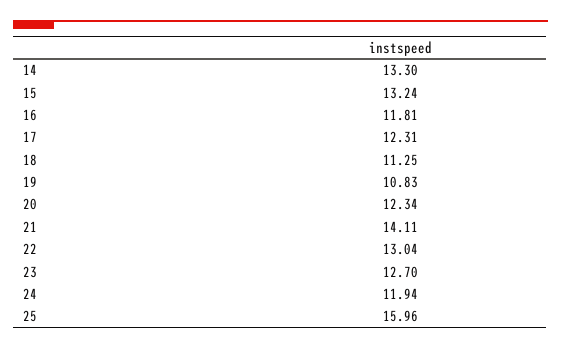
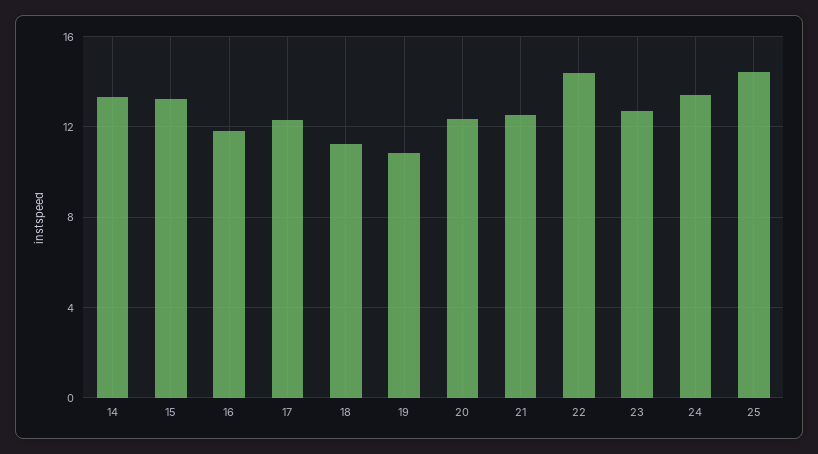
21: 14.11 -> 12.5
22: 13.04 -> 14.5
24: 11.94 -> 13.5
25: 15.96 -> 14.5

